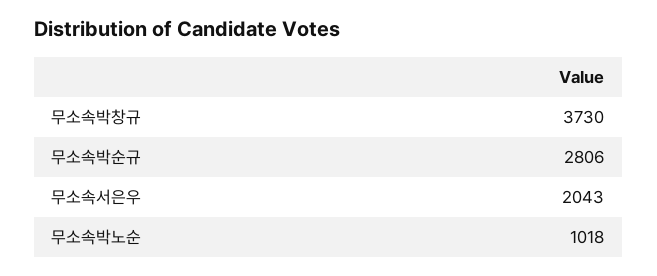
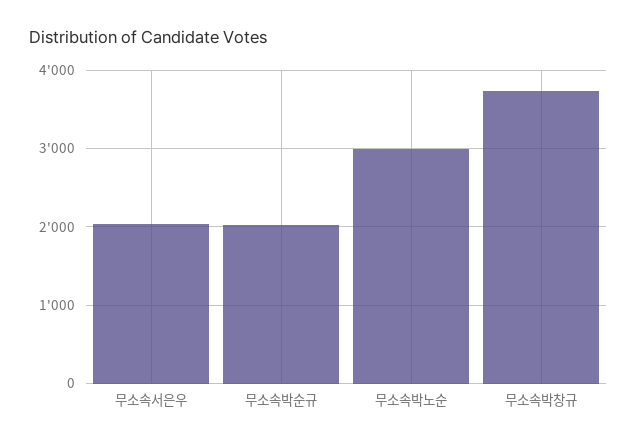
무소속박순규: 2806 -> 2000
무소속박노순: 1018 -> 3000

